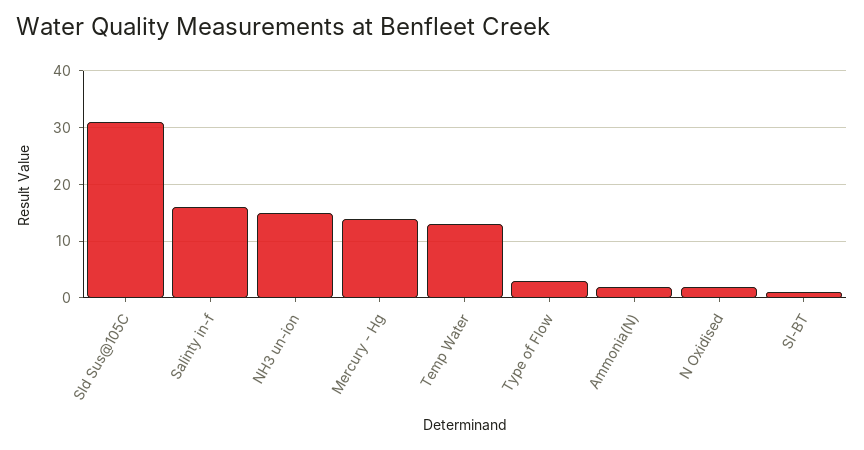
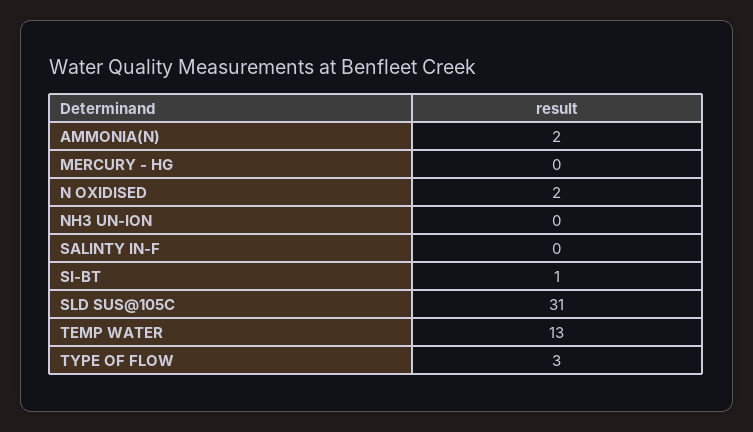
Salinty in-f: 15 -> 0
NH3 un-ion: 15 -> 0
Mercury - Hg: 15 -> 0

